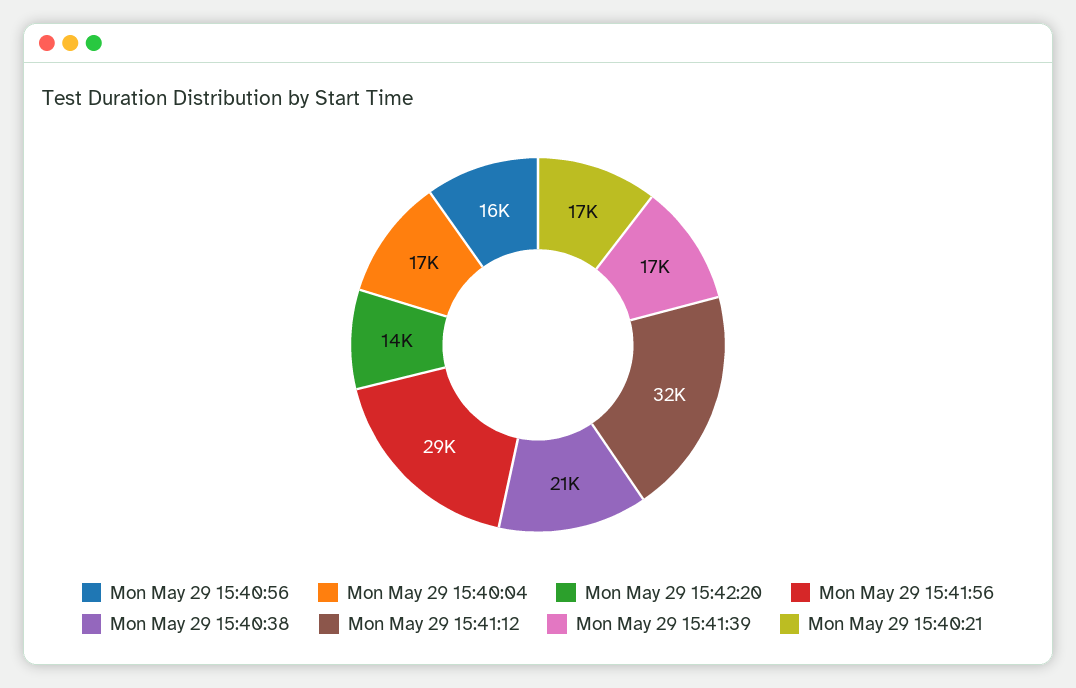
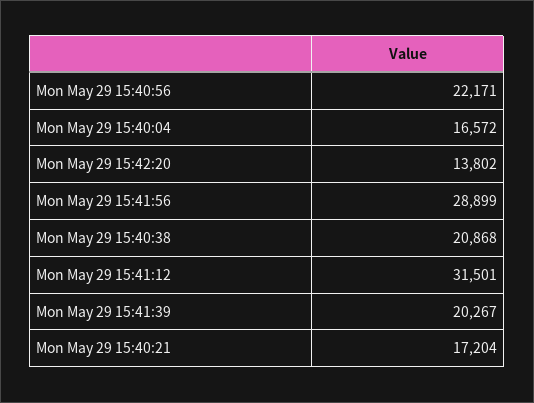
Mon May 29 15:40:56: 16000 -> 22171
Mon May 29 15:41:39: 17000 -> 20267

